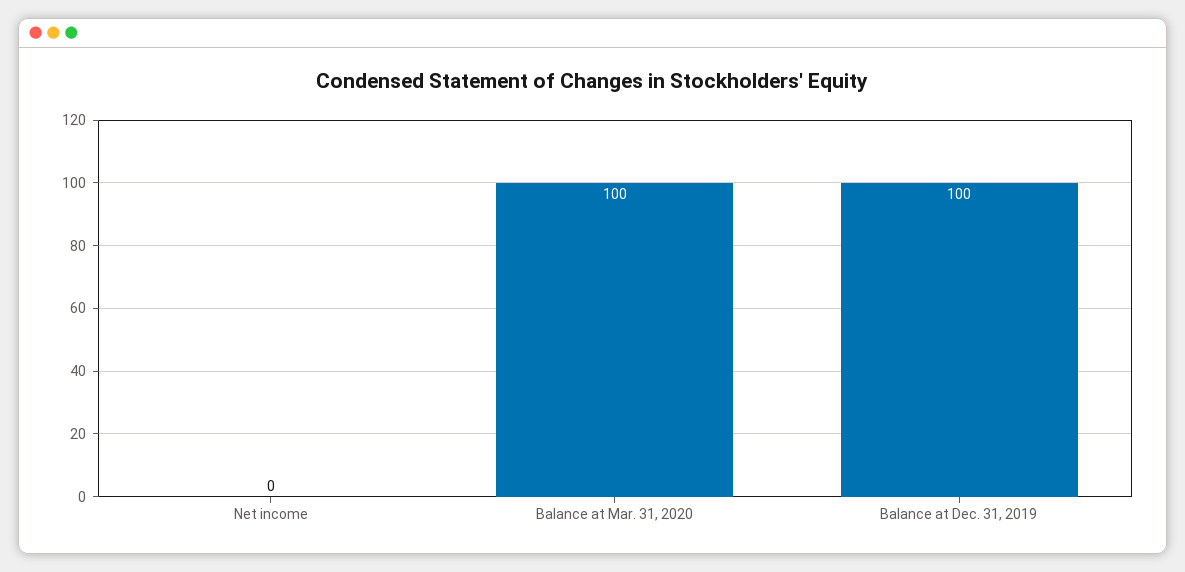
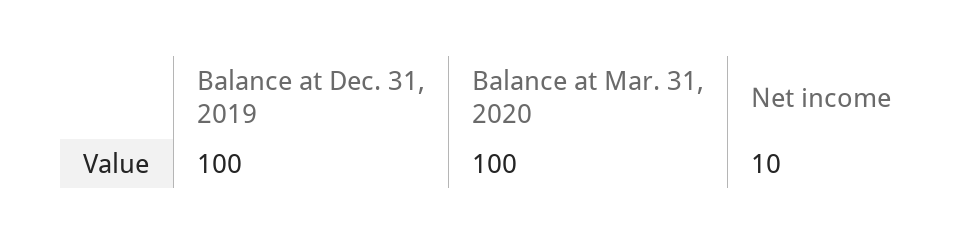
Net income: 0 -> 10

